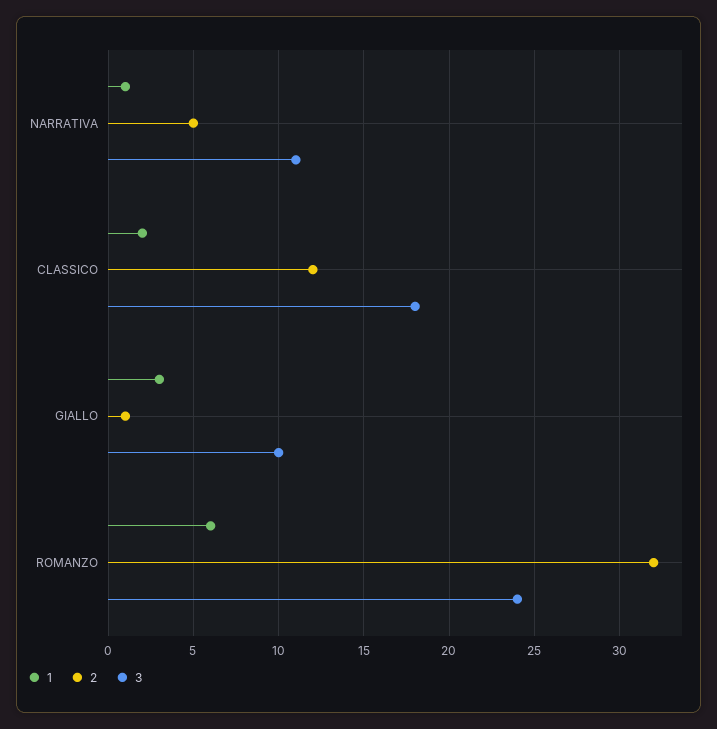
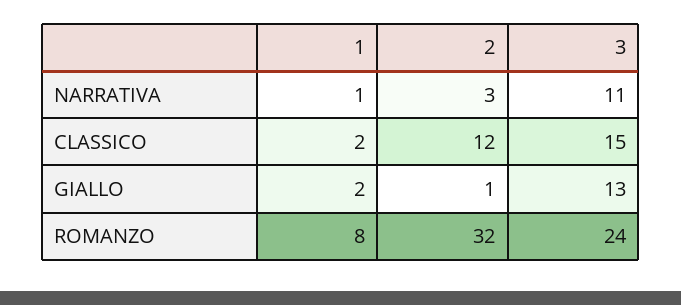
2, NARRATIVA: 5 -> 3
3, CLASSICO: 18 -> 15
1, GIALLO: 3 -> 2
3, GIALLO: 10 -> 13
1, ROMANZO: 6 -> 8

